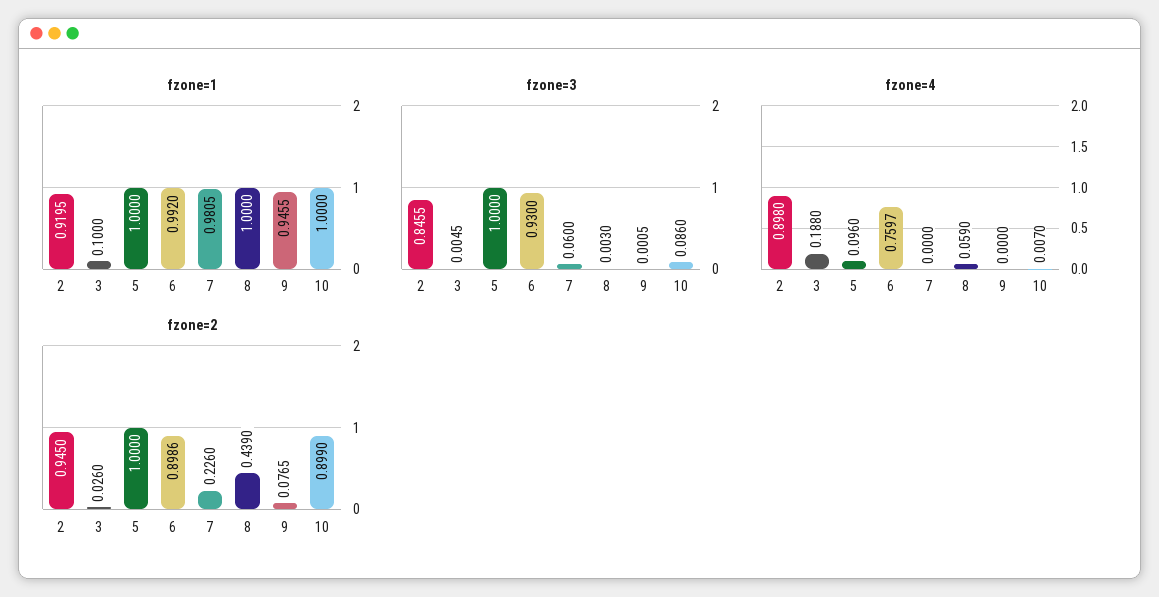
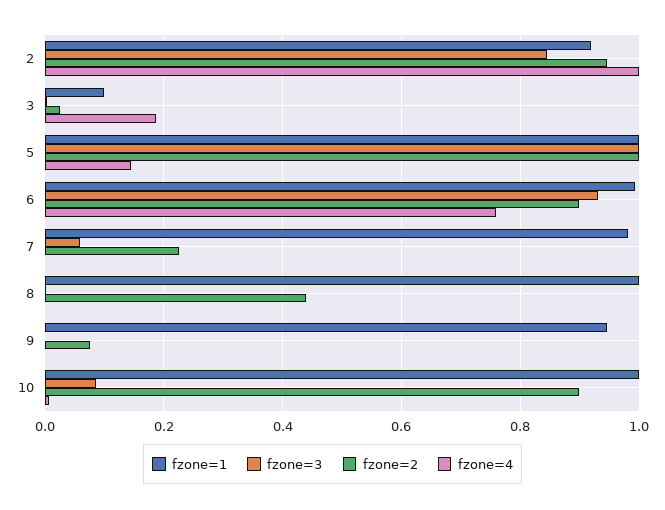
fzone=4, 2: 0.898 -> 1
fzone=4, 5: 0.096 -> 0.14
fzone=4, 8: 0.059 -> 0

